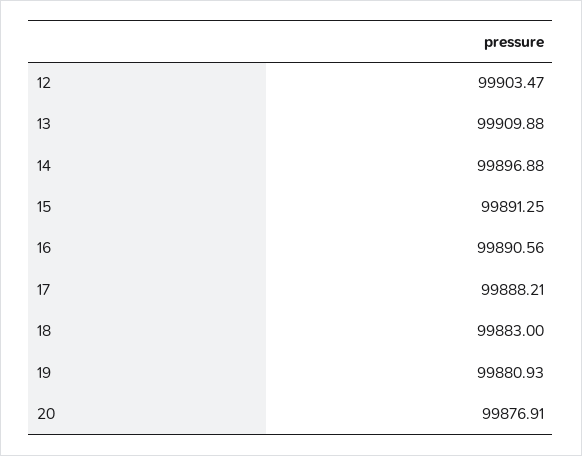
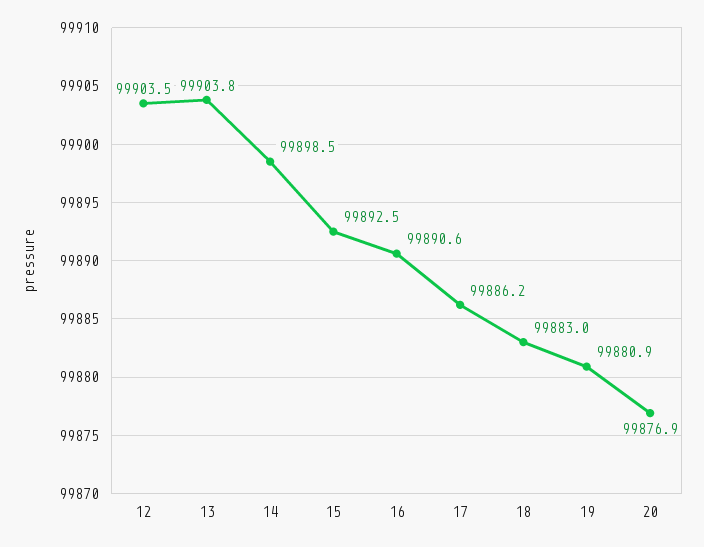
13: 99909.88 -> 99903.8
14: 99896.88 -> 99898.5
15: 99891.25 -> 99892.5
17: 99888.21 -> 99886.2

